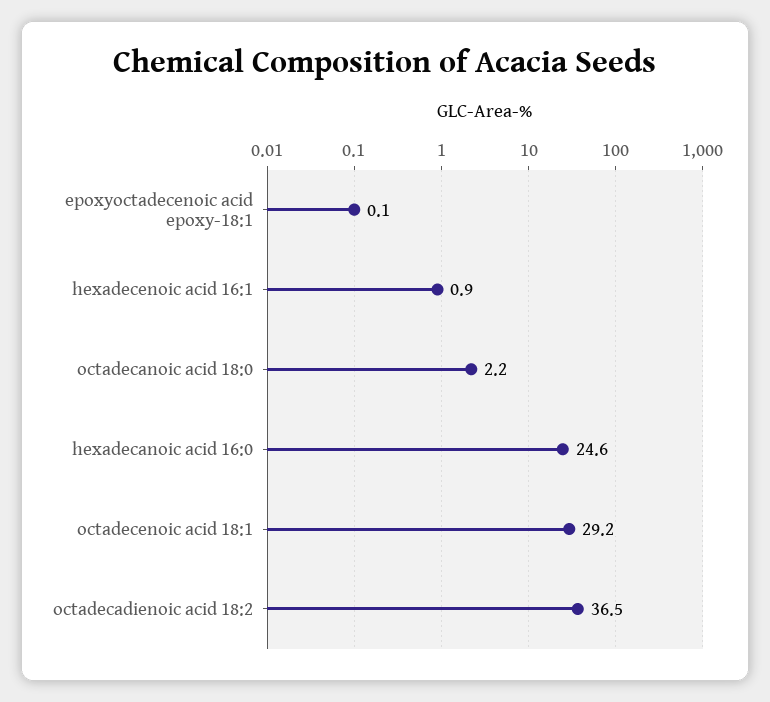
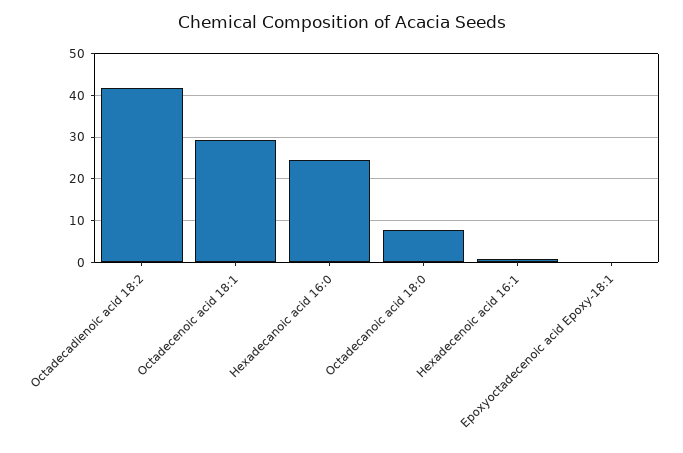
octadecanoic acid 18:0: 2.2 -> 8
octadecadienoic acid 18:2: 36.5 -> 42

